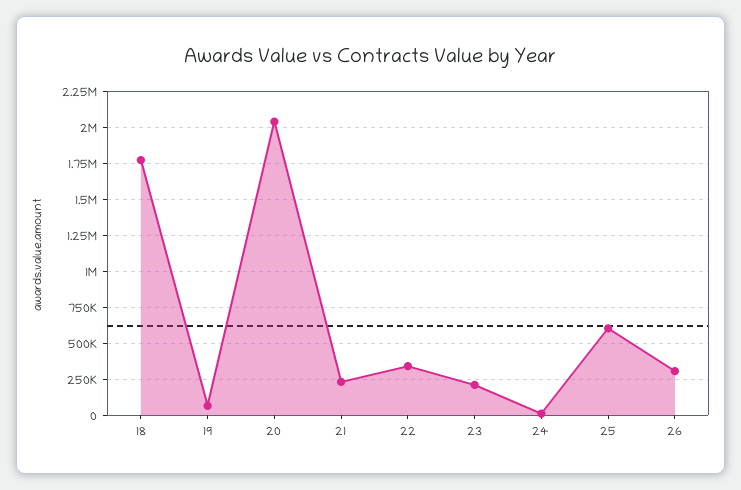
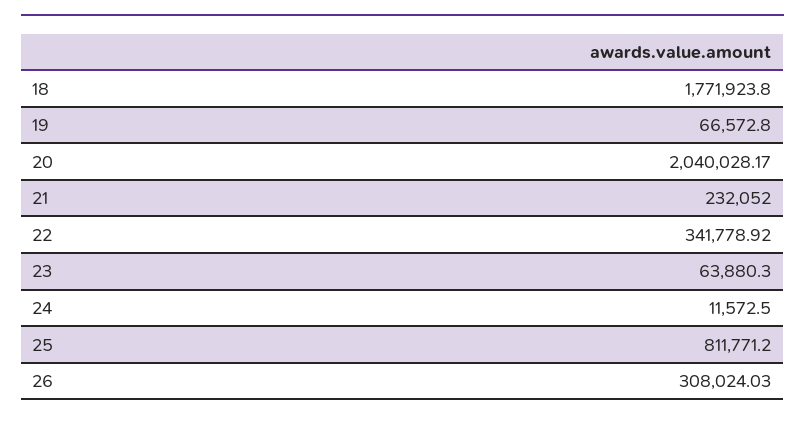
23: 200000 -> 63880.3
25: 600000 -> 811771.2

